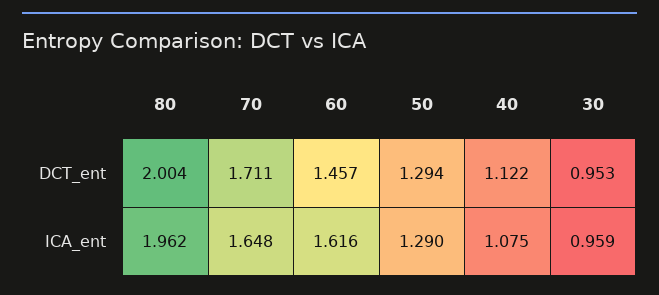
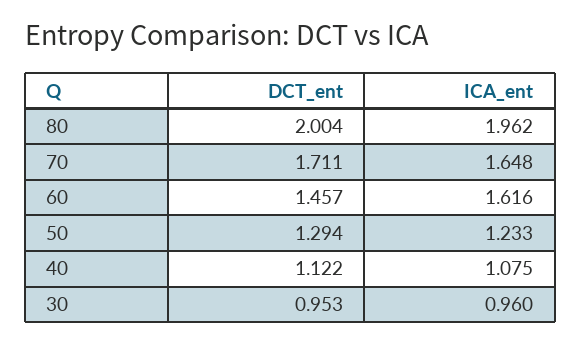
50, ICA_ent: 1.29 -> 1.233
30, ICA_ent: 0.959 -> 0.96

